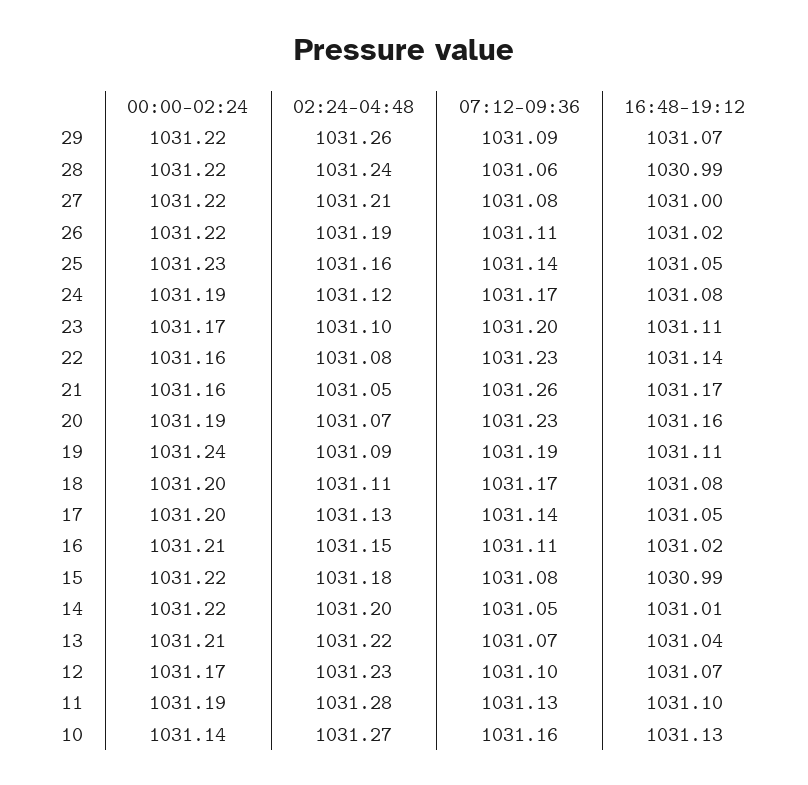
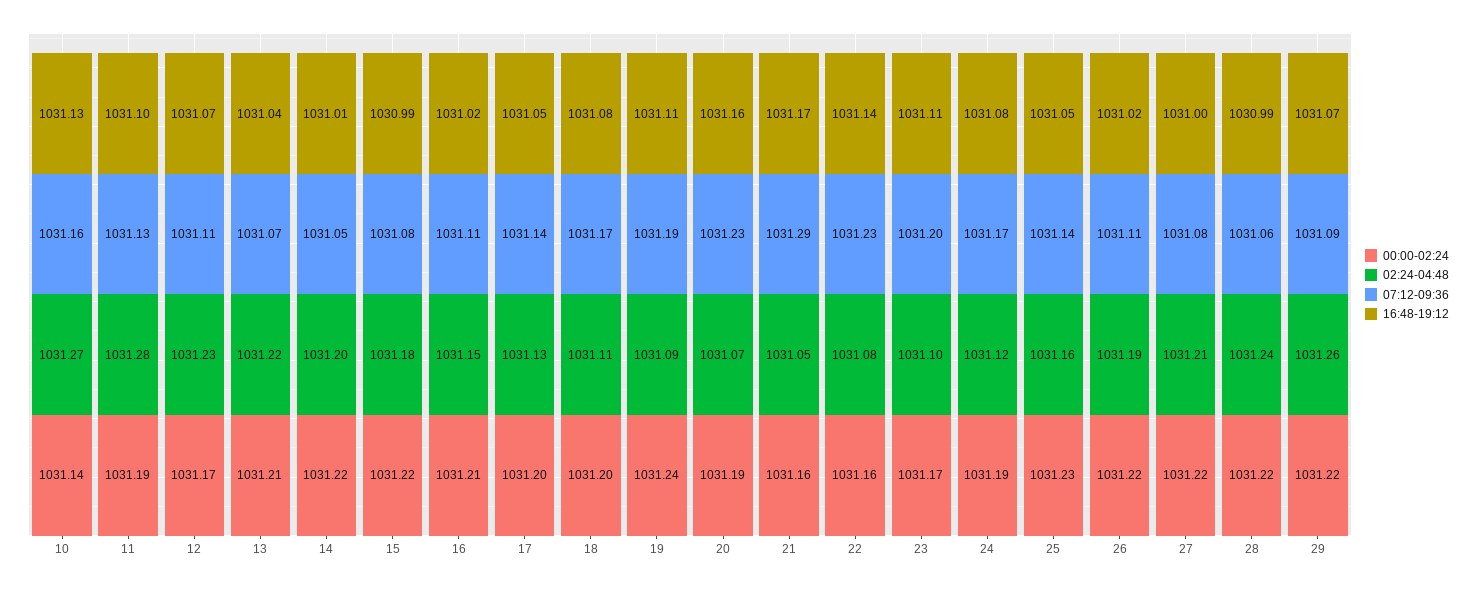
07:12-09:36, 21: 1031.26 -> 1031.29
07:12-09:36, 12: 1031.1 -> 1031.11

